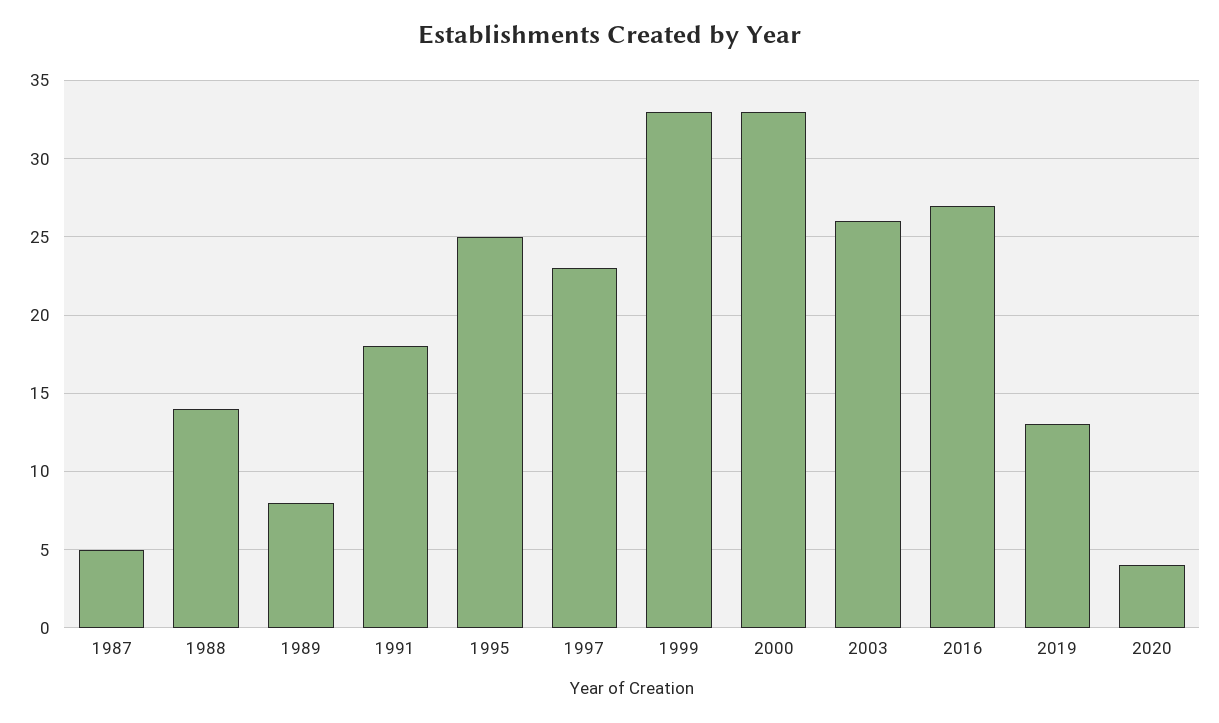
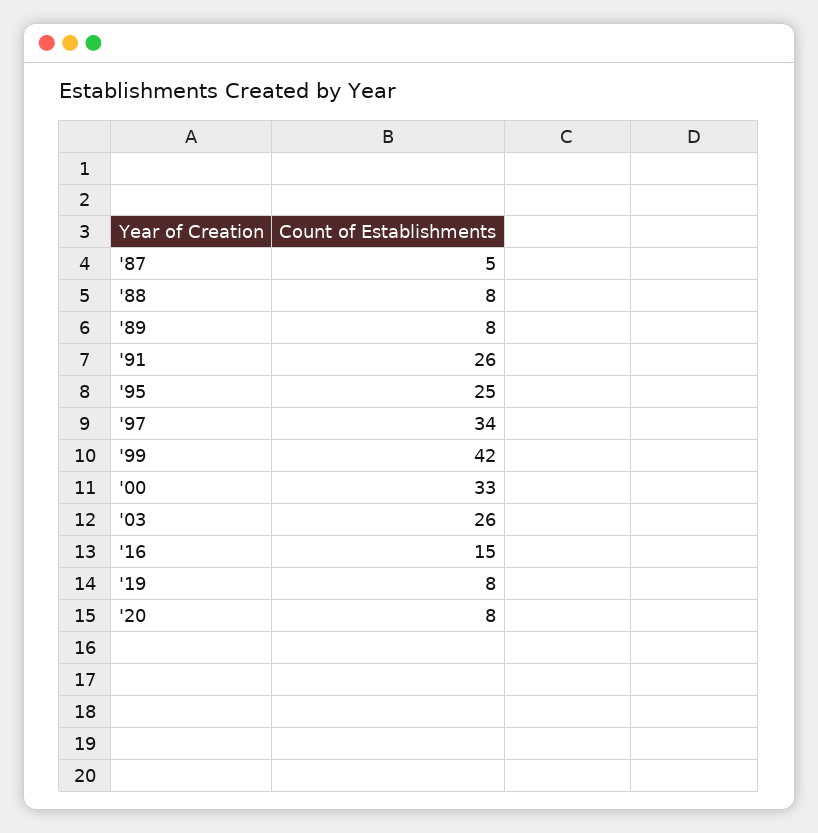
1988: 14 -> 8
1991: 18 -> 26
1997: 23 -> 34
1999: 33 -> 42
2016: 27 -> 15
2019: 13 -> 8
2020: 4 -> 8

